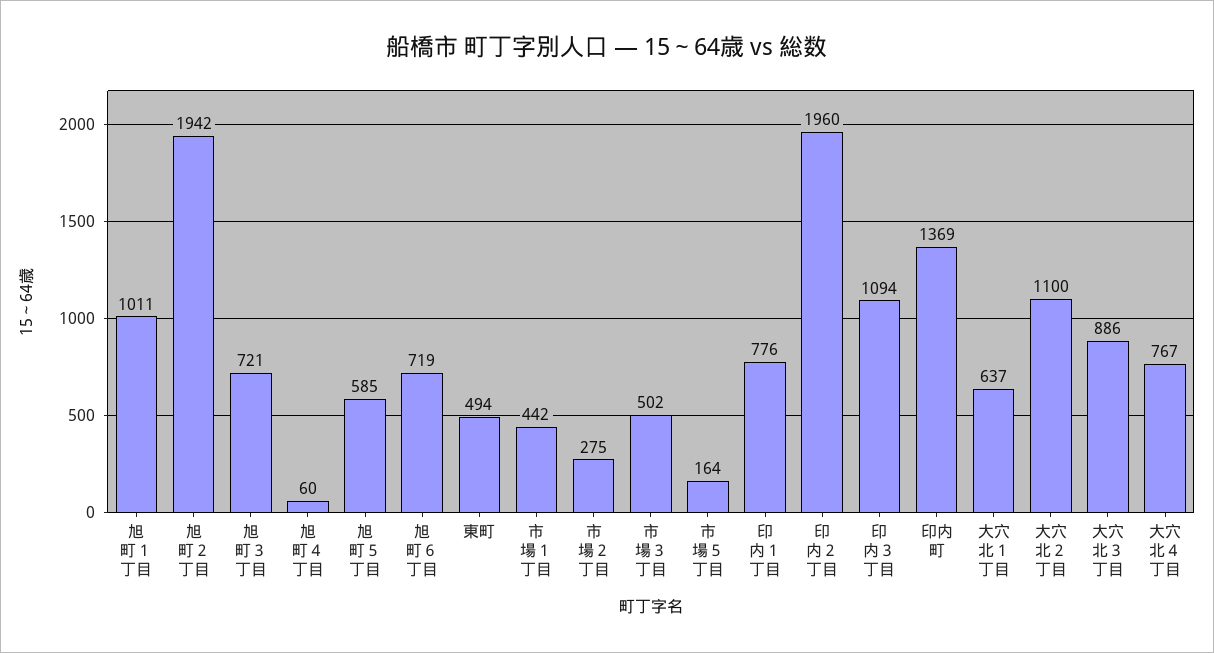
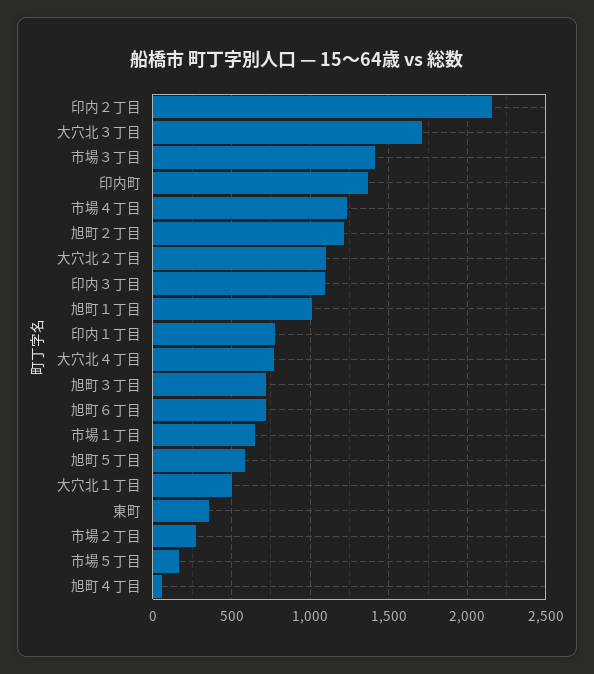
旭町２丁目: 1942 -> 1200
東町: 494 -> 350
市場１丁目: 442 -> 650
市場３丁目: 502 -> 1400
印内２丁目: 1960 -> 2150
大穴北１丁目: 637 -> 500
大穴北３丁目: 886 -> 1700
市場４丁目: none -> 1250

